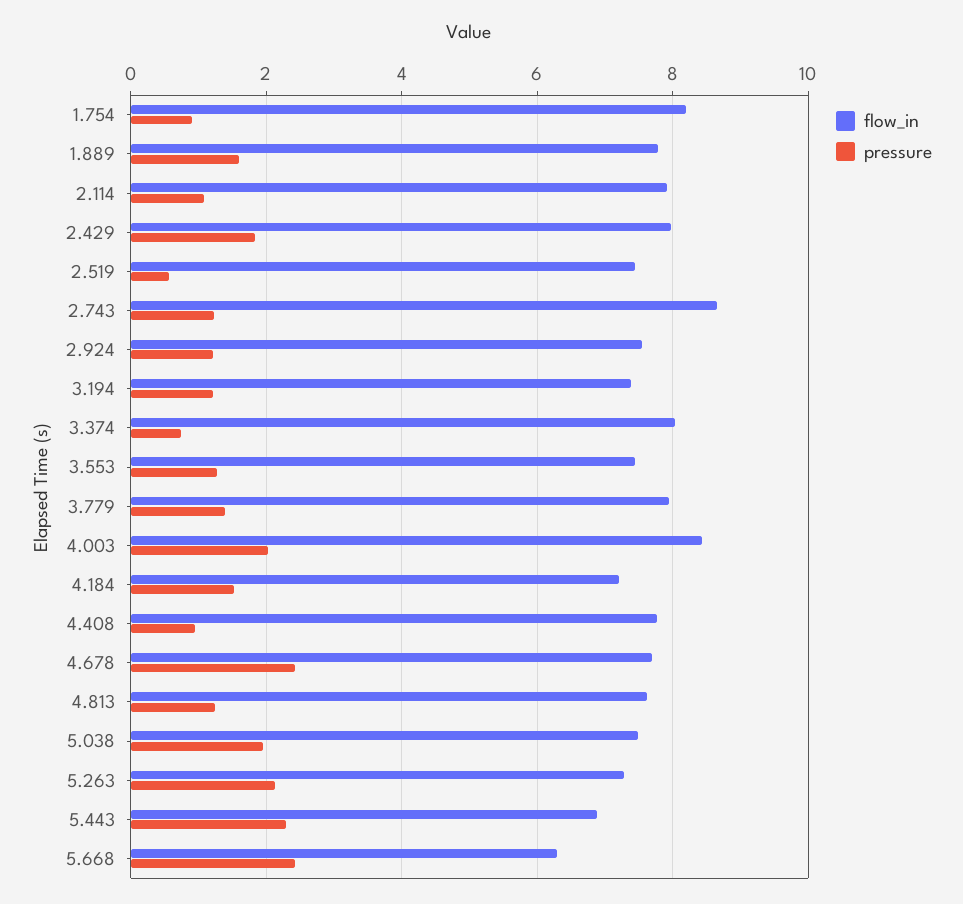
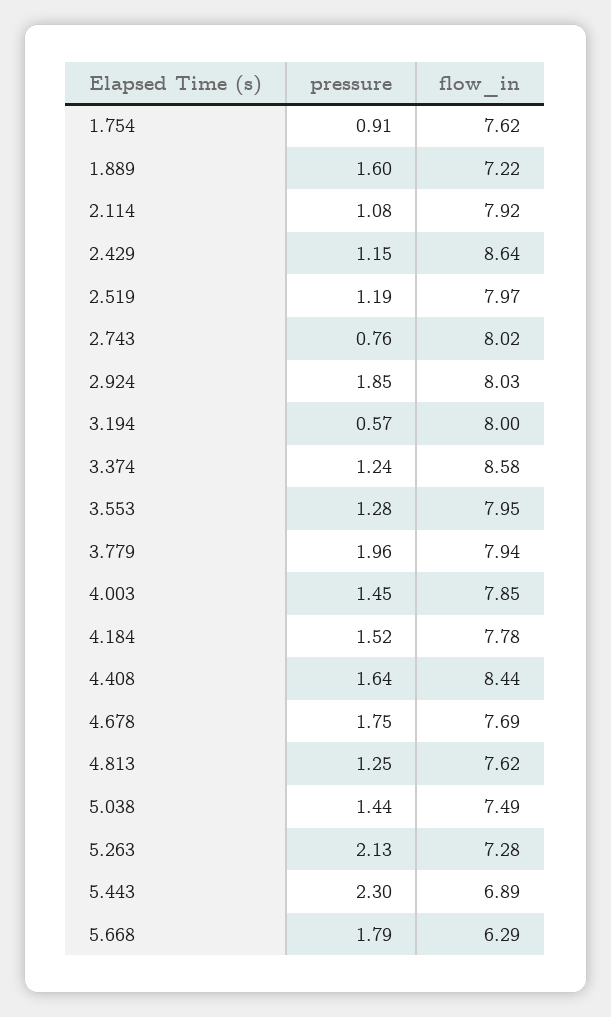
flow_in, 1.754: 8.2 -> 7.62
flow_in, 1.889: 7.8 -> 7.22
flow_in, 2.429: 8 -> 8.64
pressure, 2.429: 1.8 -> 1.15
flow_in, 2.519: 7.4 -> 7.97
pressure, 2.519: 0.6 -> 1.19
flow_in, 2.743: 8.6 -> 8.02
pressure, 2.743: 1.2 -> 0.76
flow_in, 2.924: 7.6 -> 8.03
pressure, 2.924: 1.2 -> 1.85
flow_in, 3.194: 7.4 -> 8
pressure, 3.194: 1.2 -> 0.57
flow_in, 3.374: 8 -> 8.58
pressure, 3.374: 0.8 -> 1.24
flow_in, 3.553: 7.4 -> 7.95
pressure, 3.779: 1.4 -> 1.96
flow_in, 4.003: 8.4 -> 7.85
pressure, 4.003: 2 -> 1.45
flow_in, 4.184: 7.2 -> 7.78
flow_in, 4.408: 7.8 -> 8.44
pressure, 4.408: 1 -> 1.64
pressure, 4.678: 2.4 -> 1.75
pressure, 5.038: 2 -> 1.44
pressure, 5.668: 2.4 -> 1.79

